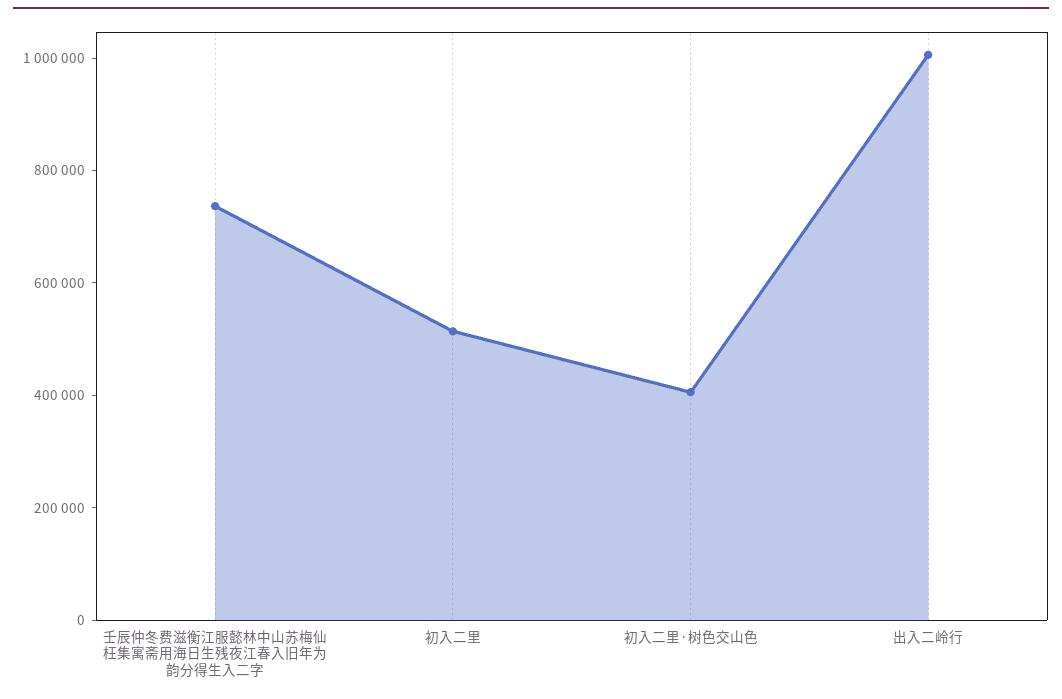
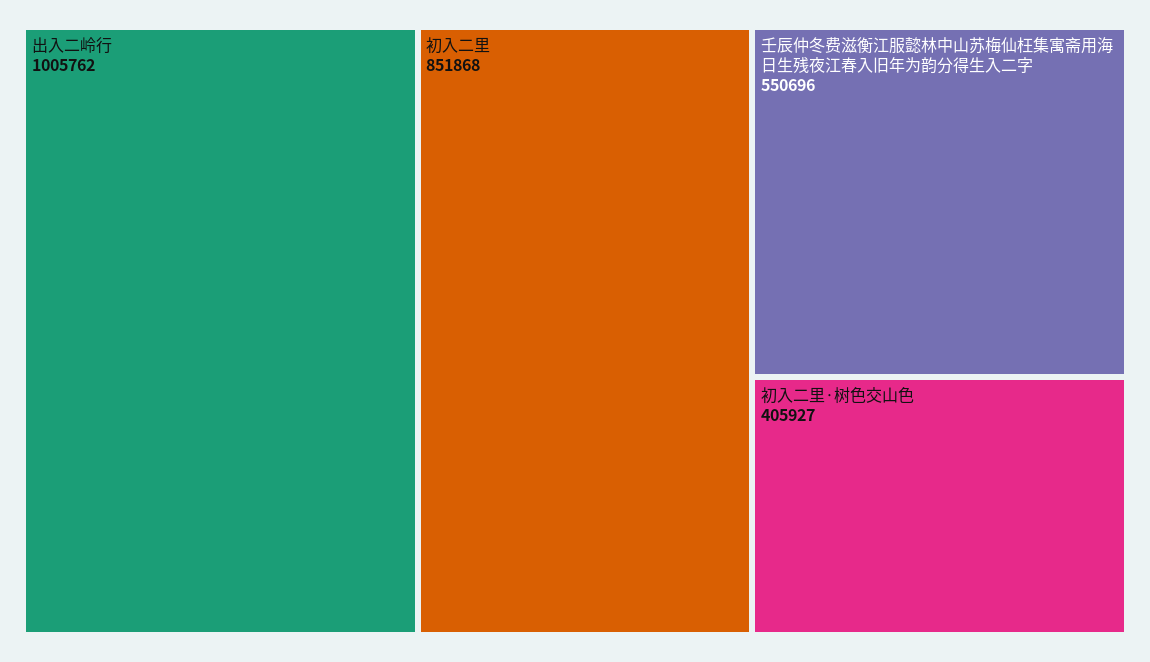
壬辰仲冬费滋衡江服懿林中山苏梅仙枉集寓斋用海日生残夜江春入旧年为韵分得生入二字: 750000 -> 550696
初入二里: 500000 -> 851868

